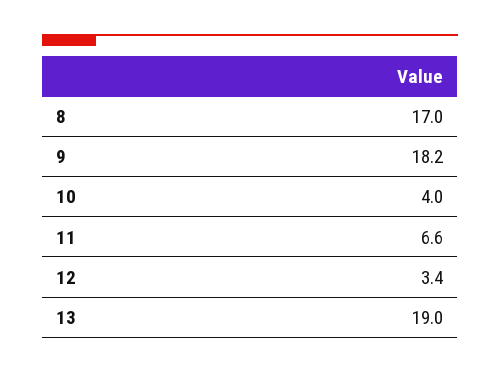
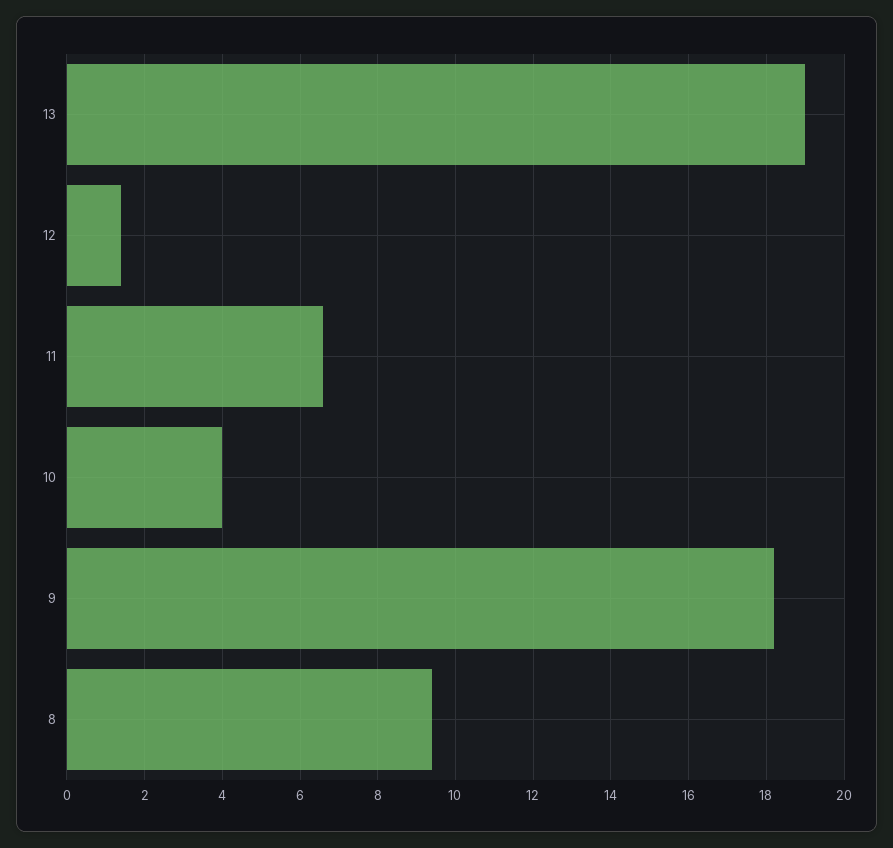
8: 17 -> 9.5
12: 3.4 -> 1.5

